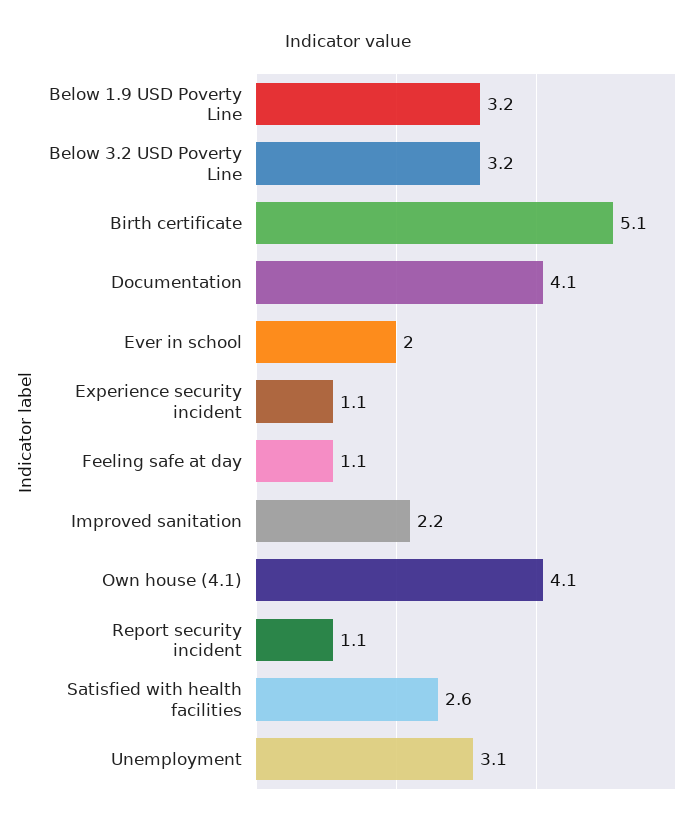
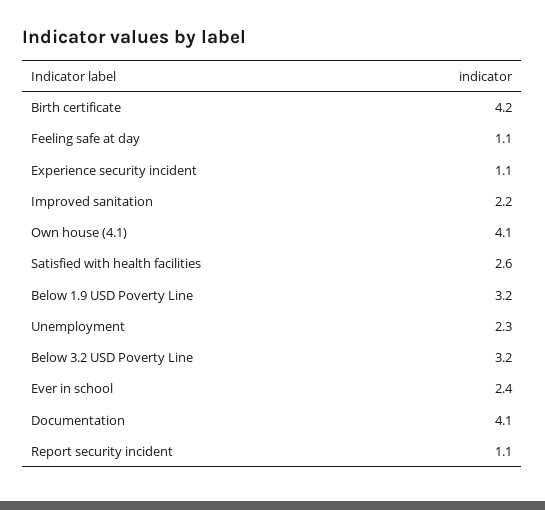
Birth certificate: 5.1 -> 4.2
Ever in school: 2 -> 2.4
Unemployment: 3.1 -> 2.3

